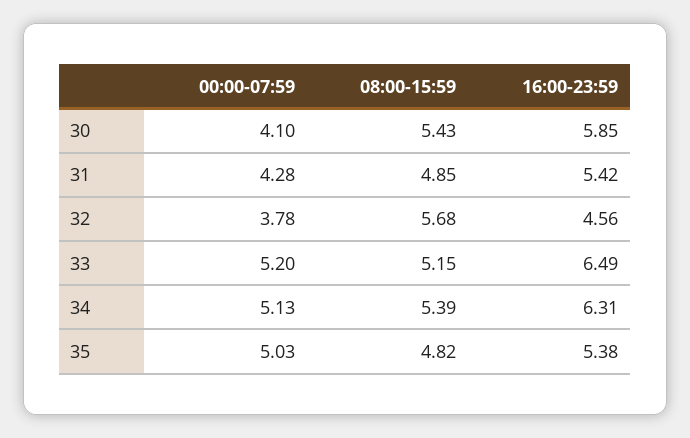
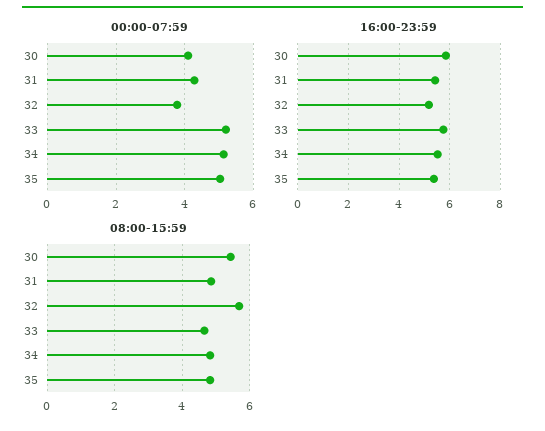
16:00-23:59, 32: 4.56 -> 5.25
08:00-15:59, 33: 5.15 -> 4.6
16:00-23:59, 33: 6.49 -> 5.75
08:00-15:59, 34: 5.39 -> 4.8
16:00-23:59, 34: 6.31 -> 5.5

